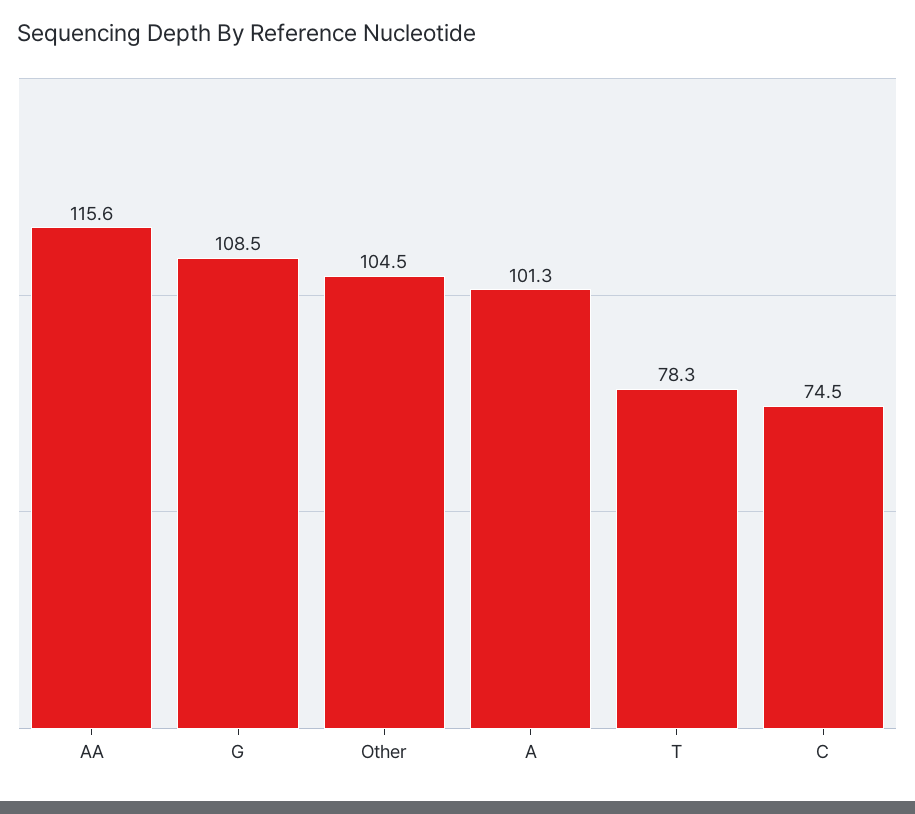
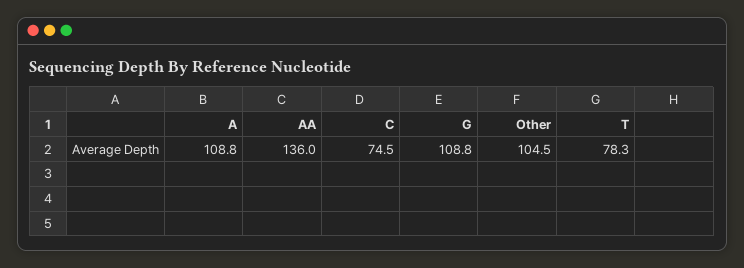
AA: 115.6 -> 136
G: 108.5 -> 108.8
A: 101.3 -> 108.8

